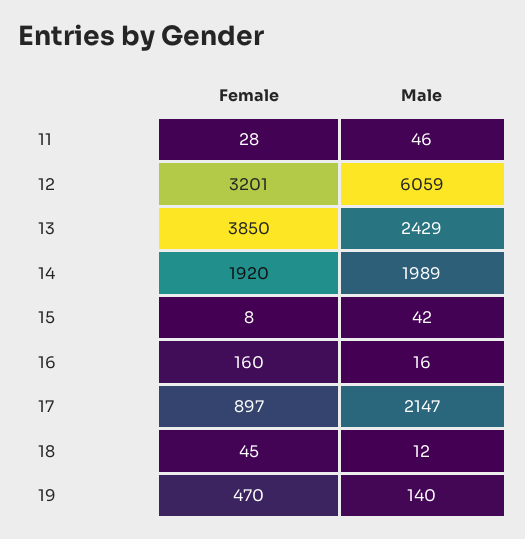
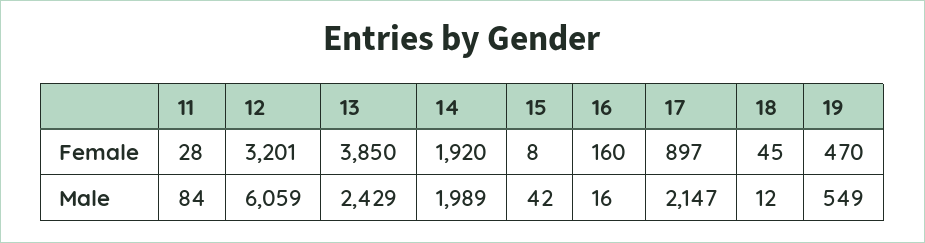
Male, 11: 46 -> 84
Male, 19: 140 -> 549

